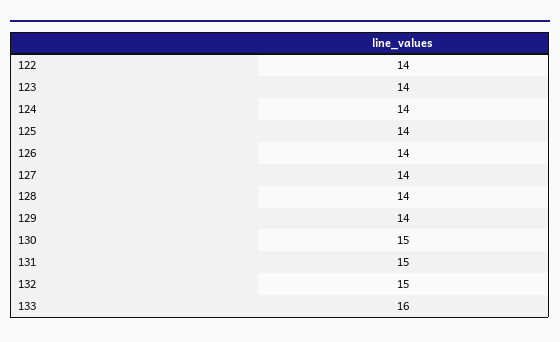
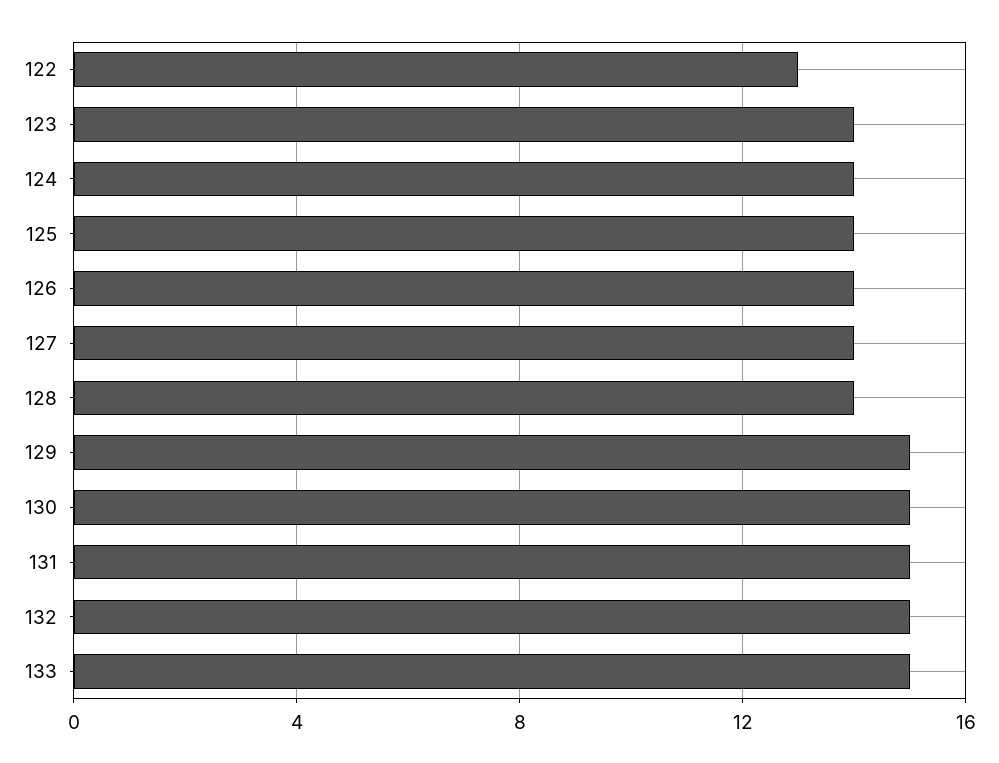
122: 14 -> 13
129: 14 -> 15
133: 16 -> 15

